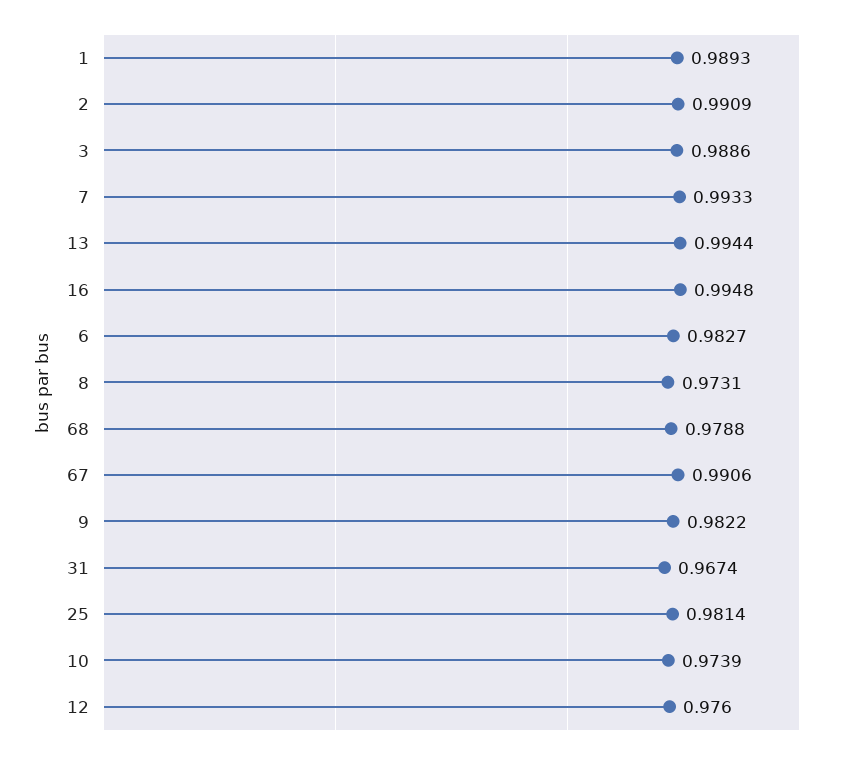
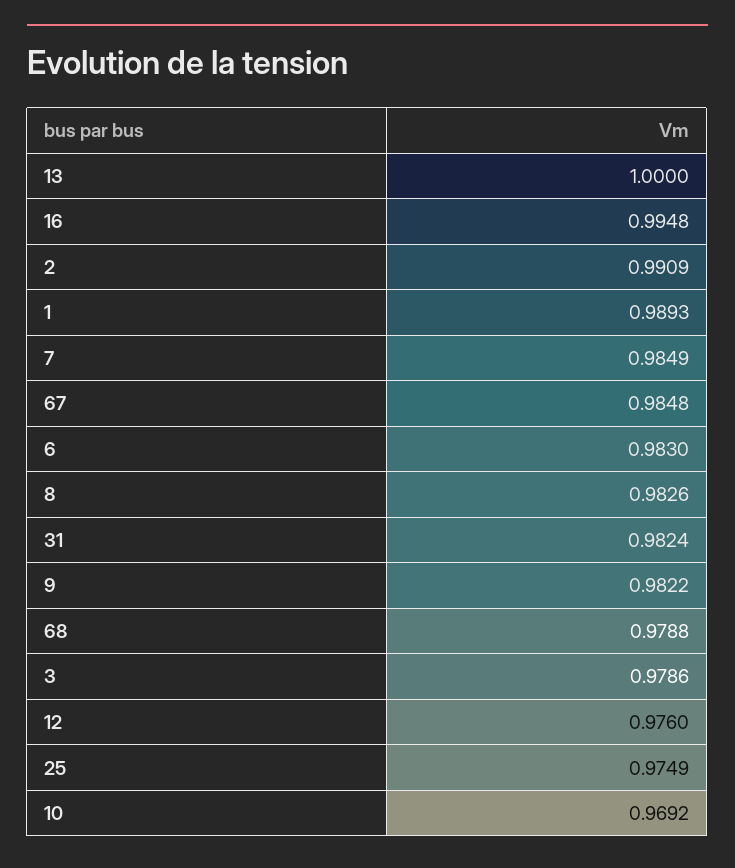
3: 0.9886 -> 0.9786
7: 0.9933 -> 0.9849
13: 0.9944 -> 1
6: 0.9827 -> 0.983
8: 0.9731 -> 0.9826
67: 0.9906 -> 0.9848
31: 0.9674 -> 0.9824
25: 0.9814 -> 0.9749
10: 0.9739 -> 0.9692

